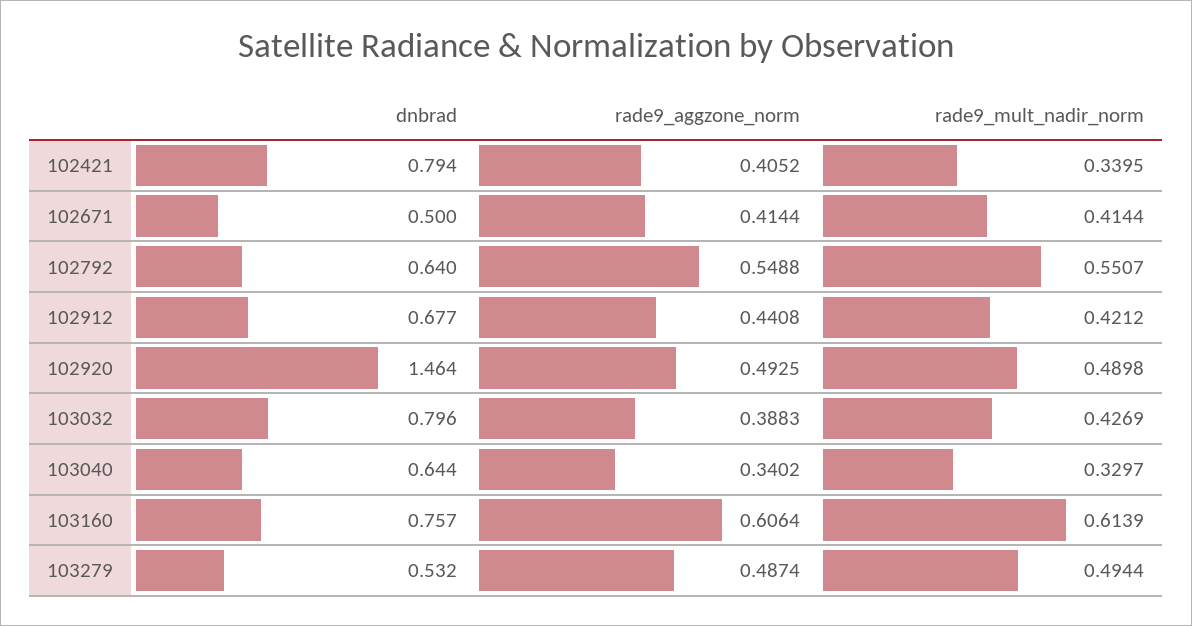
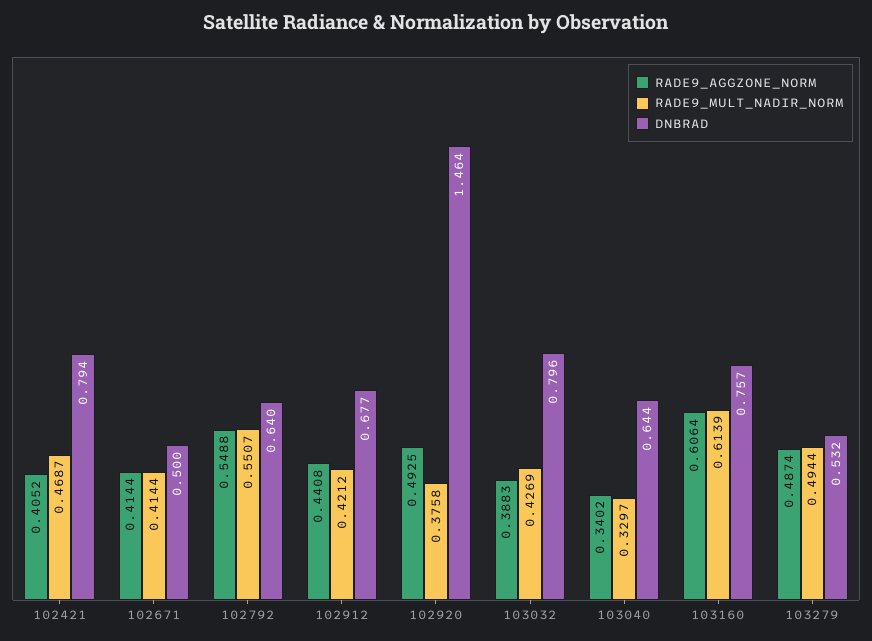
rade9_mult_nadir_norm, 102421: 0.3395 -> 0.4687
rade9_mult_nadir_norm, 102920: 0.4898 -> 0.3758

